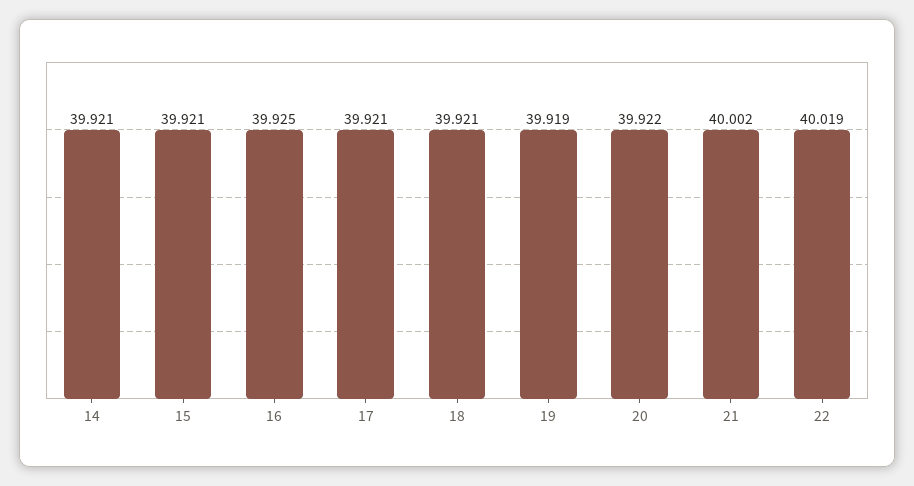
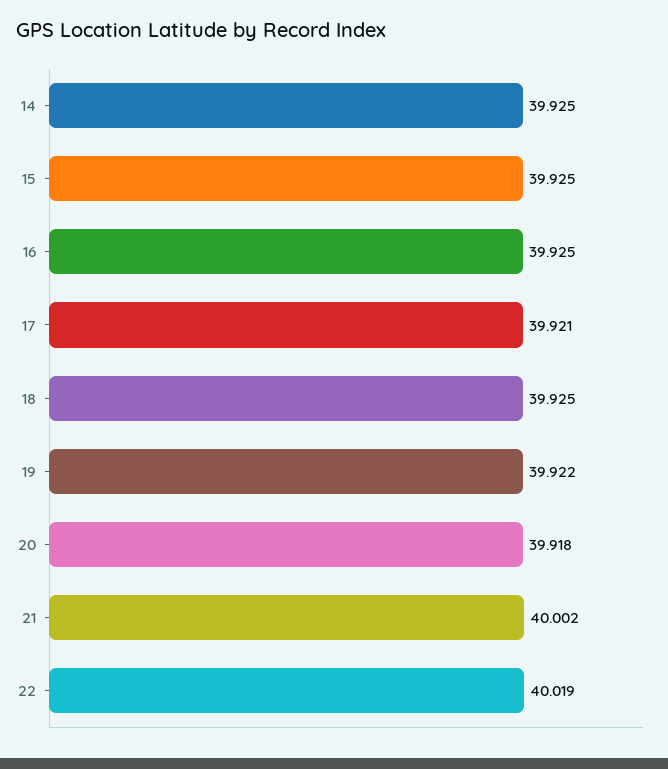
14: 39.921 -> 39.925
15: 39.921 -> 39.925
18: 39.921 -> 39.925
19: 39.919 -> 39.922
20: 39.922 -> 39.918

